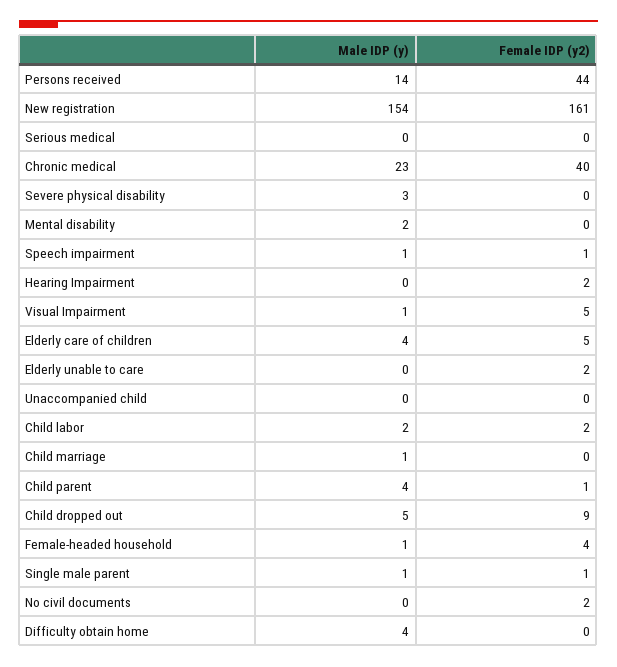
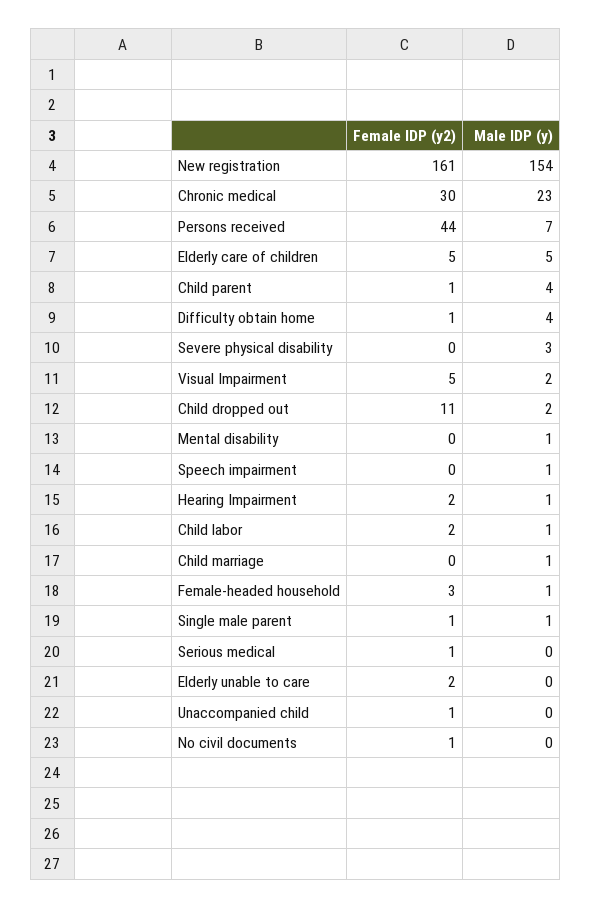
Male IDP (y), Persons received: 14 -> 7
Female IDP (y2), Serious medical: 0 -> 1
Female IDP (y2), Chronic medical: 40 -> 30
Male IDP (y), Mental disability: 2 -> 1
Female IDP (y2), Speech impairment: 1 -> 0
Male IDP (y), Hearing Impairment: 0 -> 1
Male IDP (y), Visual Impairment: 1 -> 2
Male IDP (y), Elderly care of children: 4 -> 5
Female IDP (y2), Unaccompanied child: 0 -> 1
Male IDP (y), Child labor: 2 -> 1
Male IDP (y), Child dropped out: 5 -> 2
Female IDP (y2), Child dropped out: 9 -> 11
Female IDP (y2), Female-headed household: 4 -> 3
Female IDP (y2), No civil documents: 2 -> 1
Female IDP (y2), Difficulty obtain home: 0 -> 1

